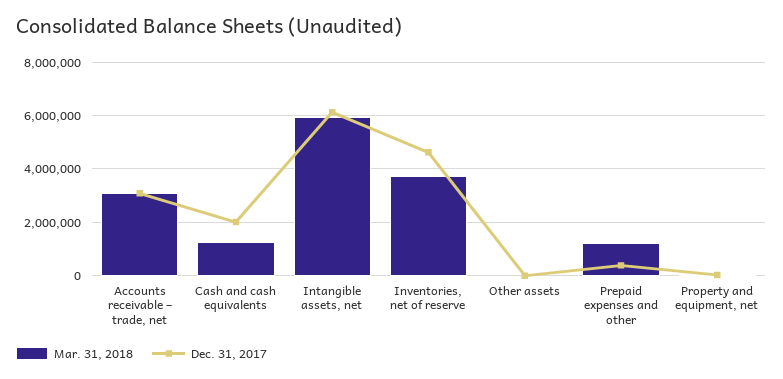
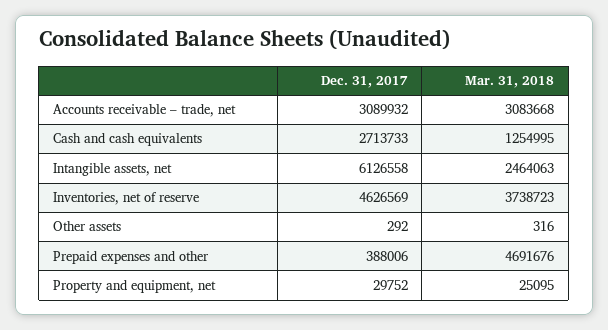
Dec. 31, 2017, Cash and cash equivalents: 2000000 -> 2713733
Mar. 31, 2018, Intangible assets, net: 6000000 -> 2464063
Mar. 31, 2018, Prepaid expenses and other: 1250000 -> 4691676

